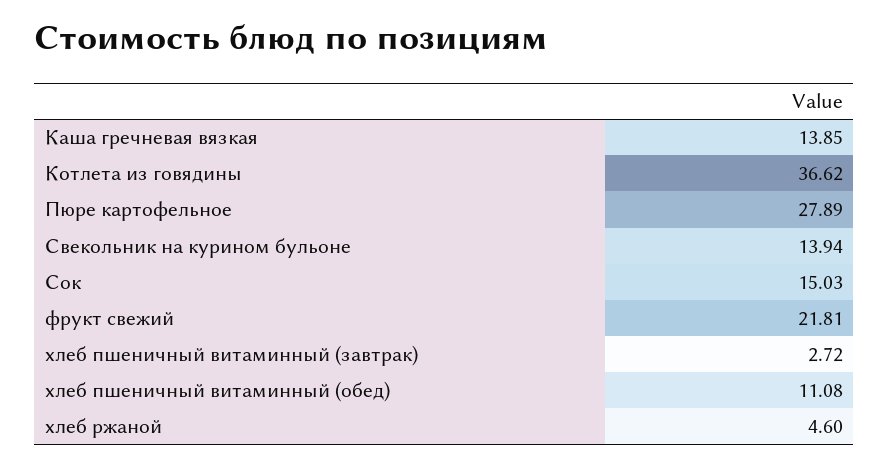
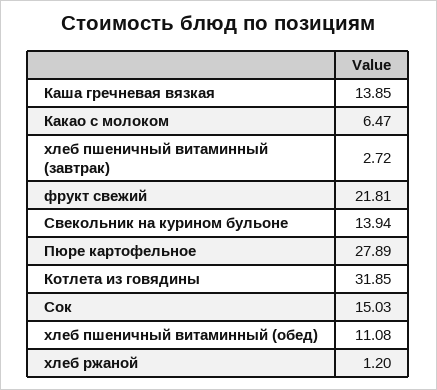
Котлета из говядины: 36.62 -> 31.85
хлеб ржаной: 4.6 -> 1.2
Какао с молоком: none -> 6.47

